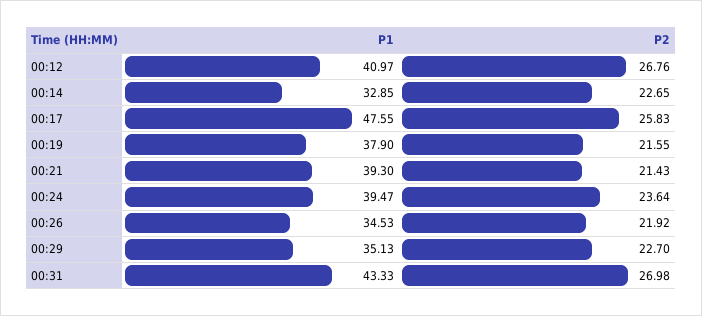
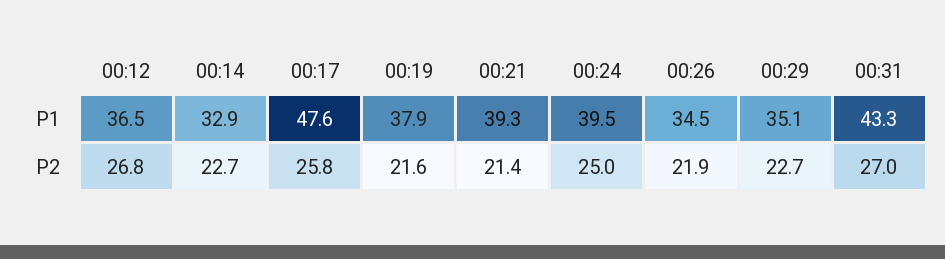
P1, 00:12: 40.97 -> 36.5
P2, 00:24: 23.64 -> 25

